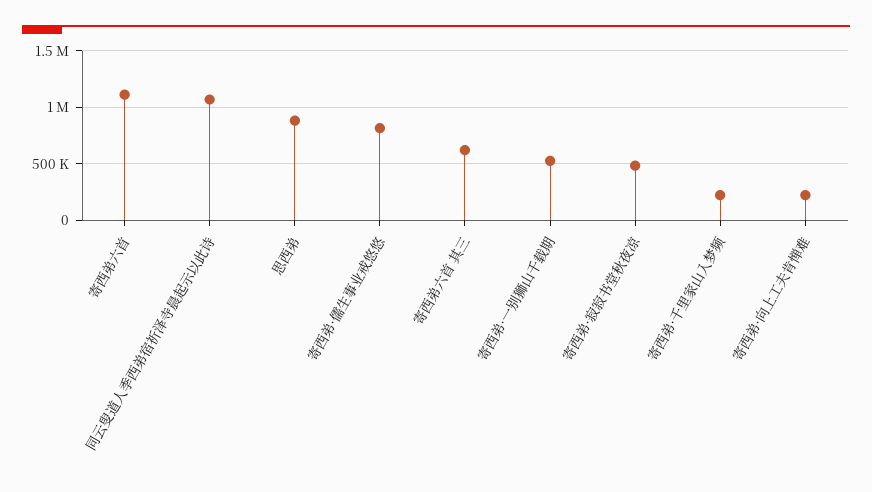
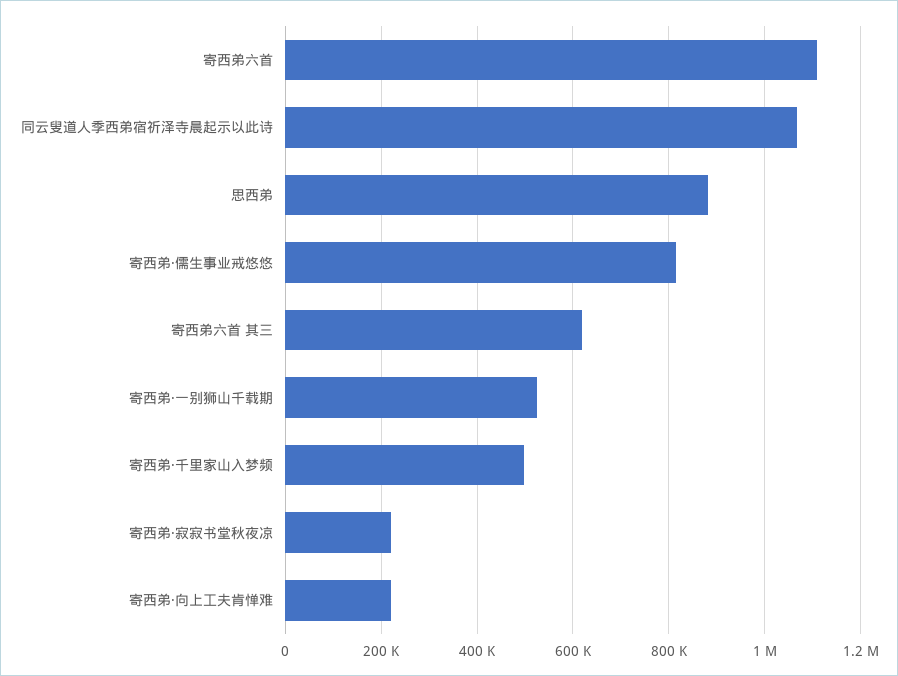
寄西弟·寂寂书堂秋夜凉: 500000 -> 220000
寄西弟·千里家山入梦频: 200000 -> 500000

